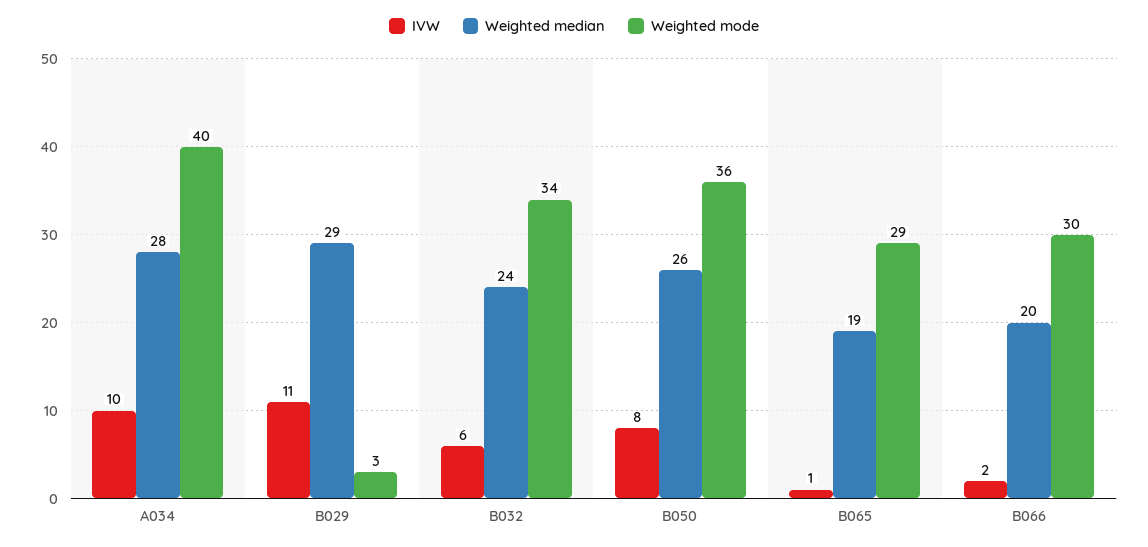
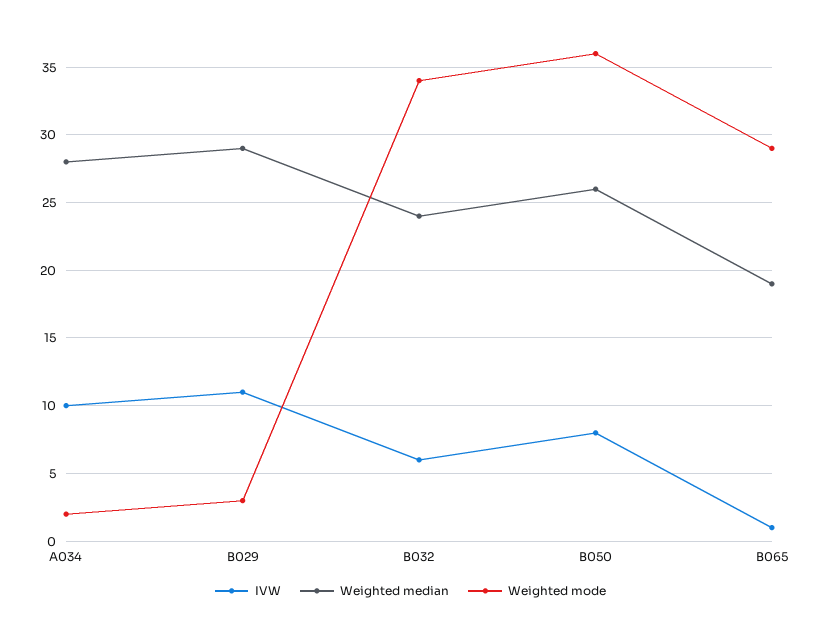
Weighted mode, A034: 40 -> 2
IVW, B066: 2 -> none
Weighted median, B066: 20 -> none
Weighted mode, B066: 30 -> none

